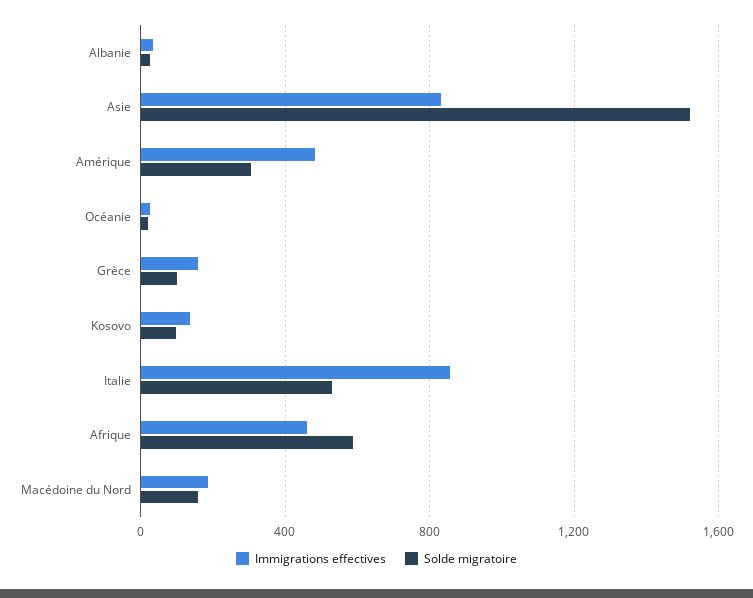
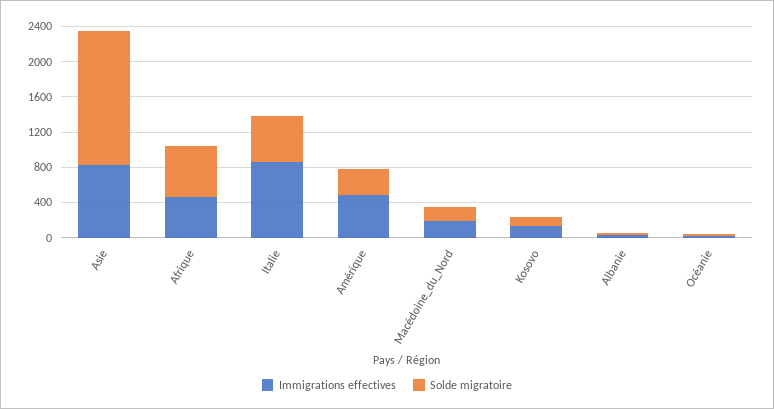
Immigrations effectives, Grèce: 150 -> none
Solde migratoire, Grèce: 100 -> none

